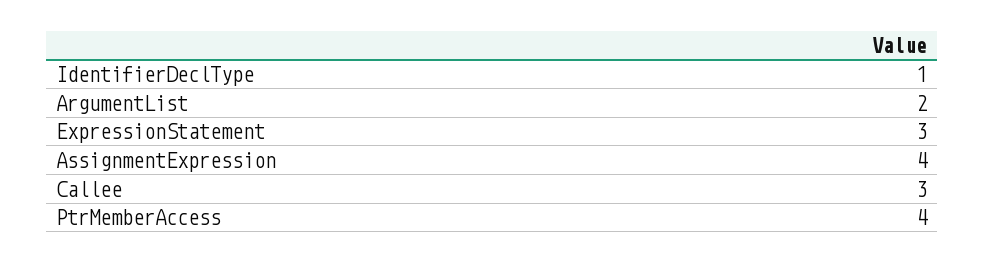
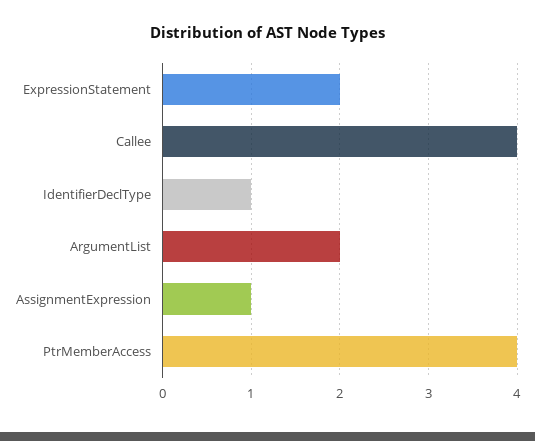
ExpressionStatement: 3 -> 2
AssignmentExpression: 4 -> 1
Callee: 3 -> 4

